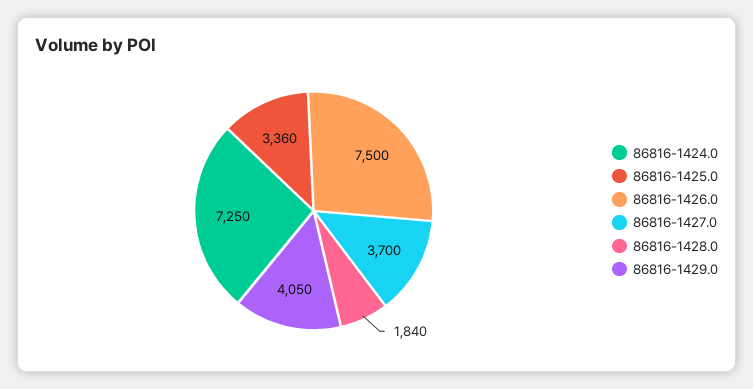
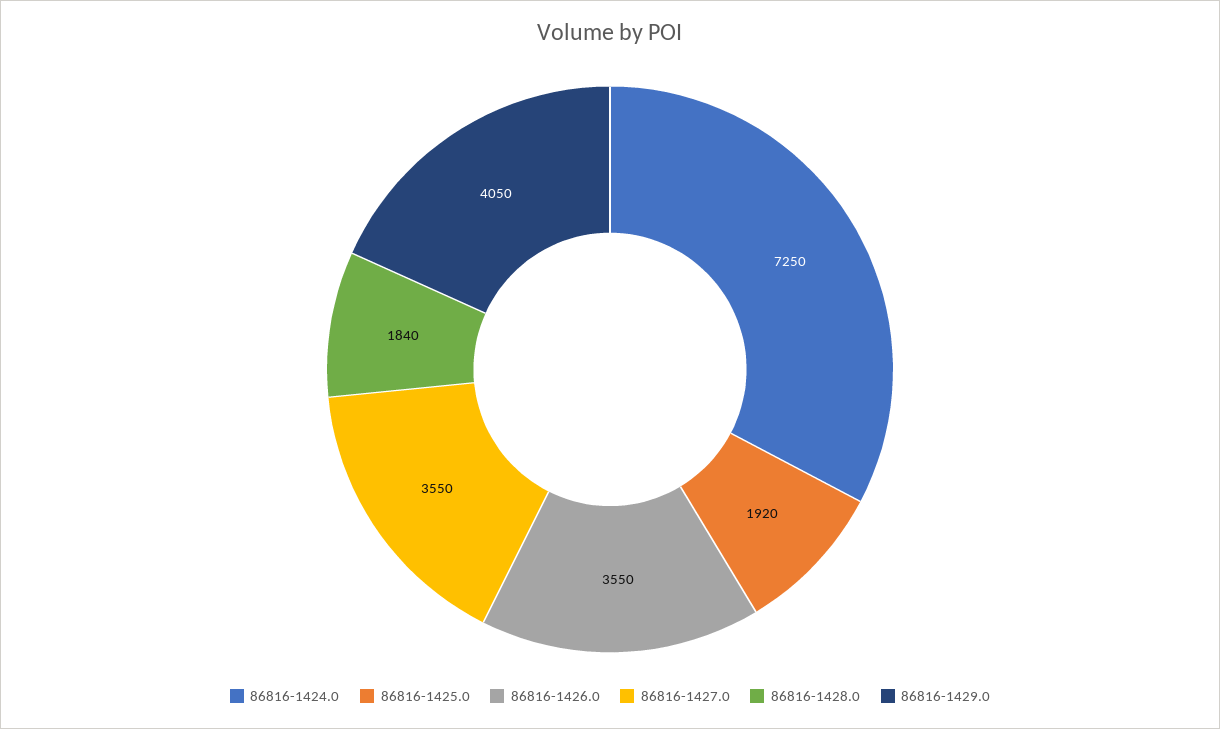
86816-1425.0: 3360 -> 1920
86816-1426.0: 7500 -> 3550
86816-1427.0: 3700 -> 3550

